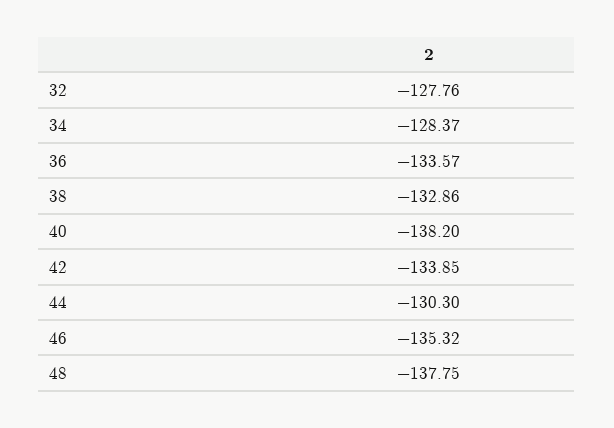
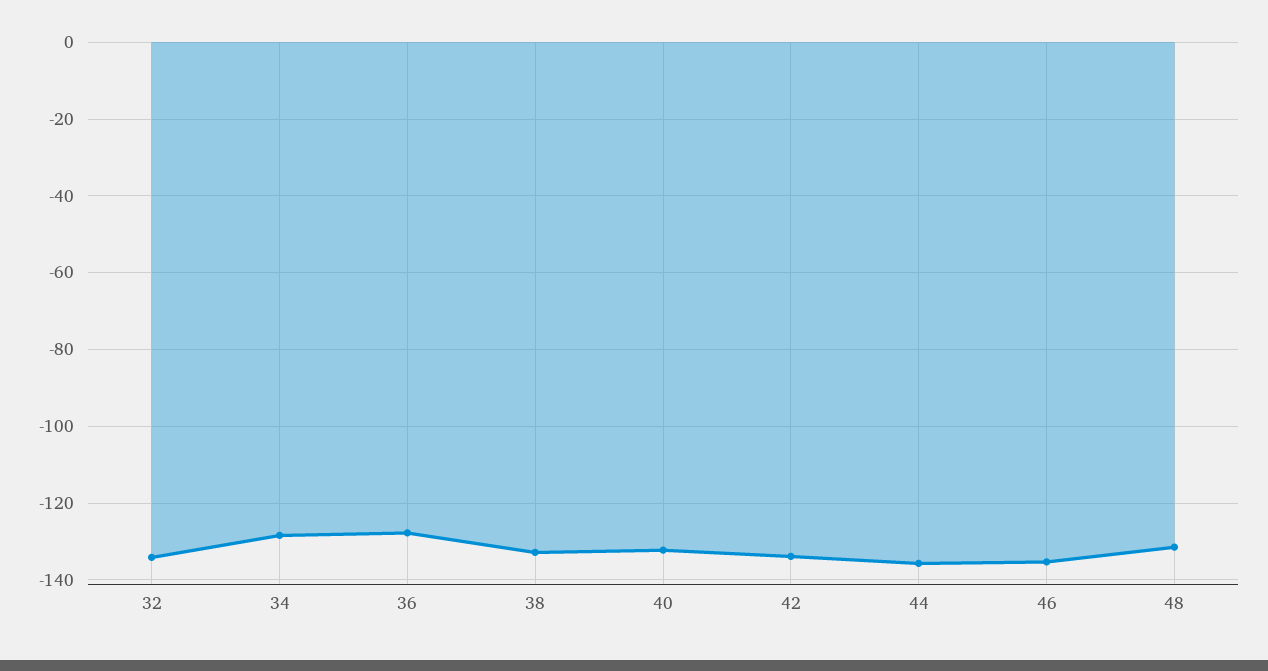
32: -127.76 -> -134
36: -133.57 -> -128
40: -138.2 -> -132
44: -130.3 -> -136
48: -137.75 -> -132

